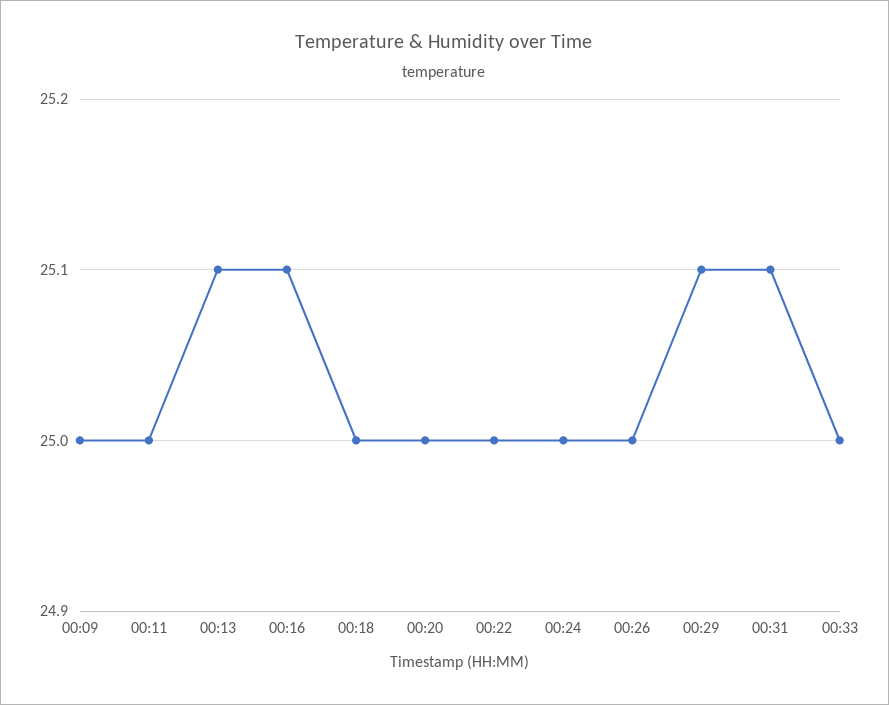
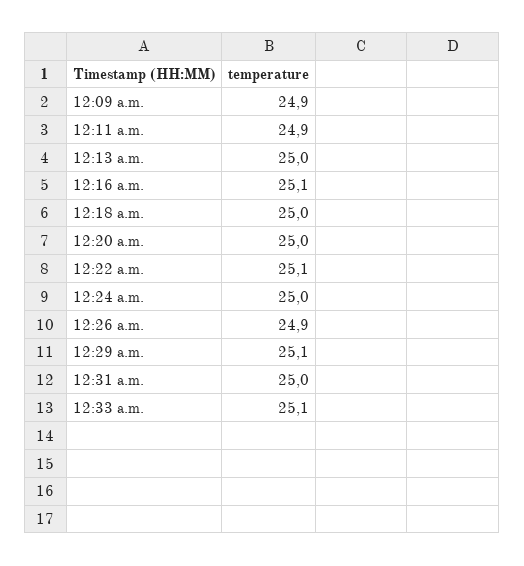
00:09: 25 -> 24.9
00:11: 25 -> 24.9
00:13: 25.1 -> 25
00:22: 25 -> 25.1
00:26: 25 -> 24.9
00:31: 25.1 -> 25
00:33: 25 -> 25.1

